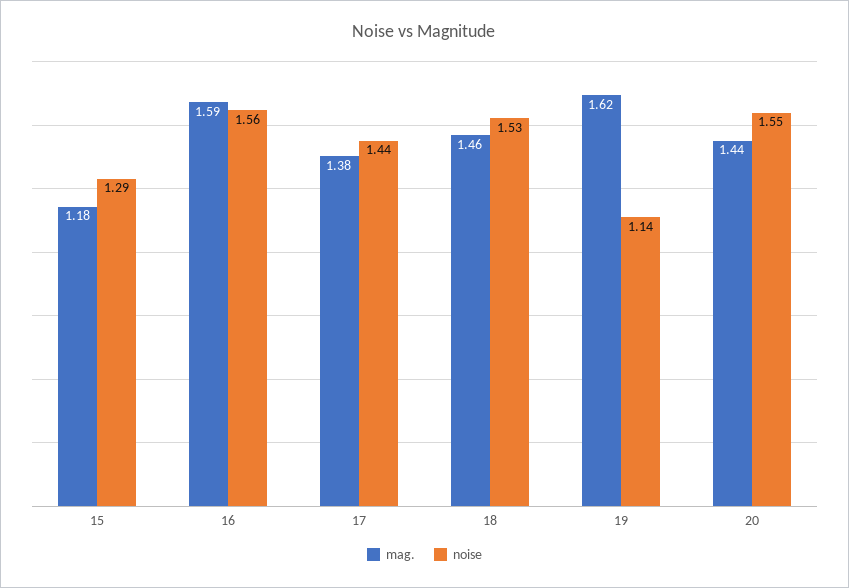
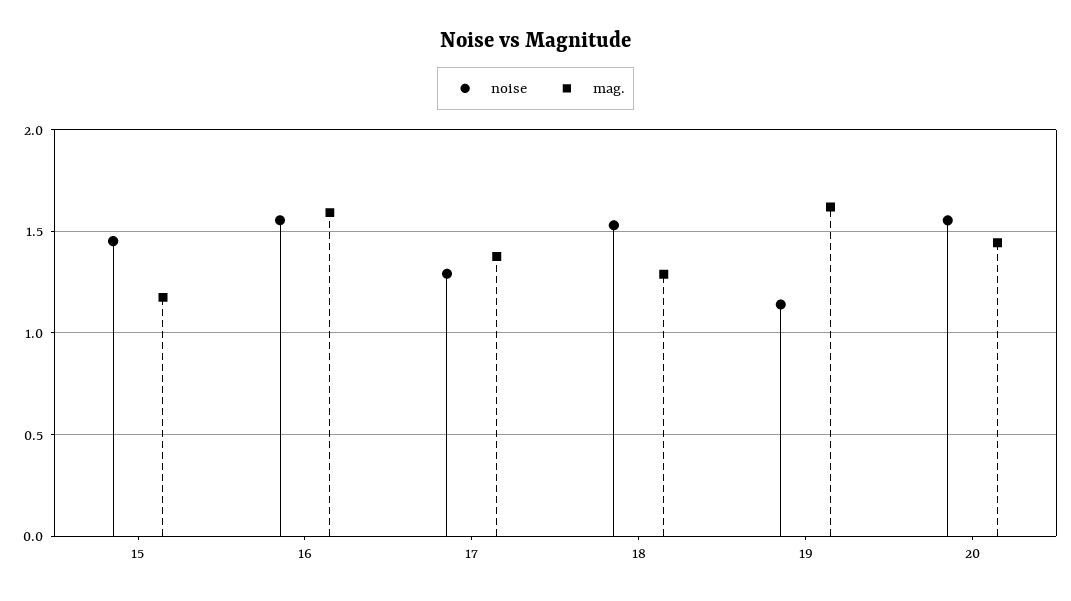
noise, 15: 1.29 -> 1.45
noise, 17: 1.44 -> 1.3
mag., 18: 1.46 -> 1.3

